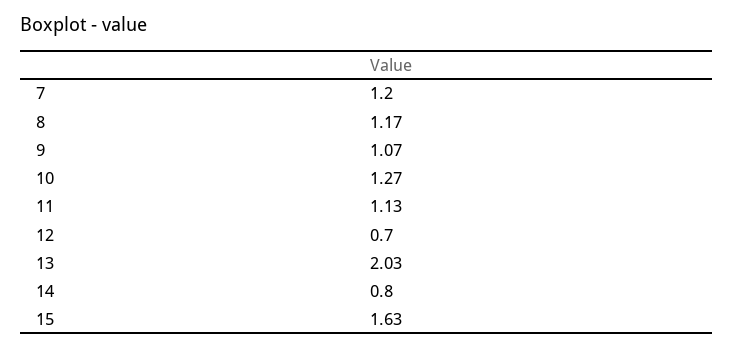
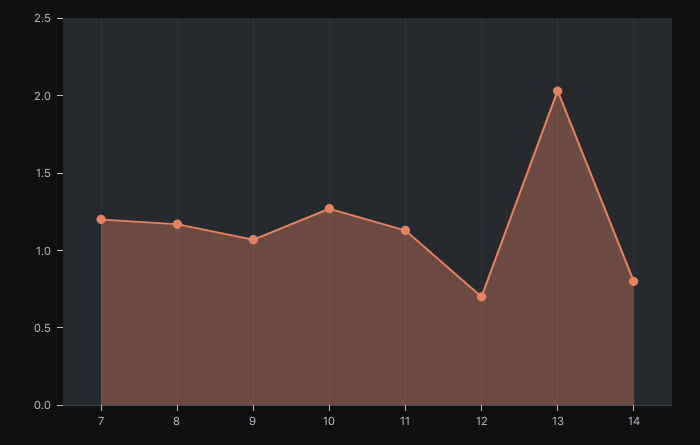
15: 1.63 -> none

